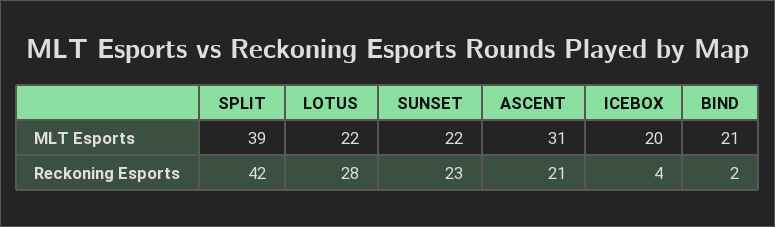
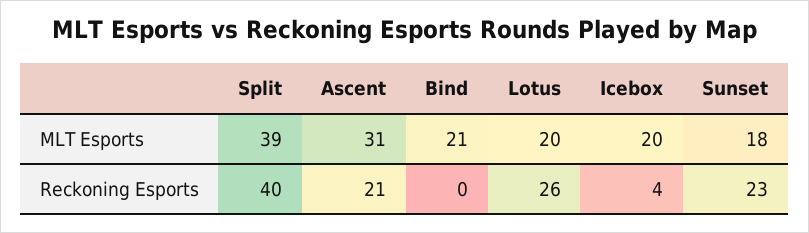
LOTUS, MLT Esports: 22 -> 20
SUNSET, MLT Esports: 22 -> 18
SPLIT, Reckoning Esports: 42 -> 40
LOTUS, Reckoning Esports: 28 -> 26
BIND, Reckoning Esports: 2 -> 0

